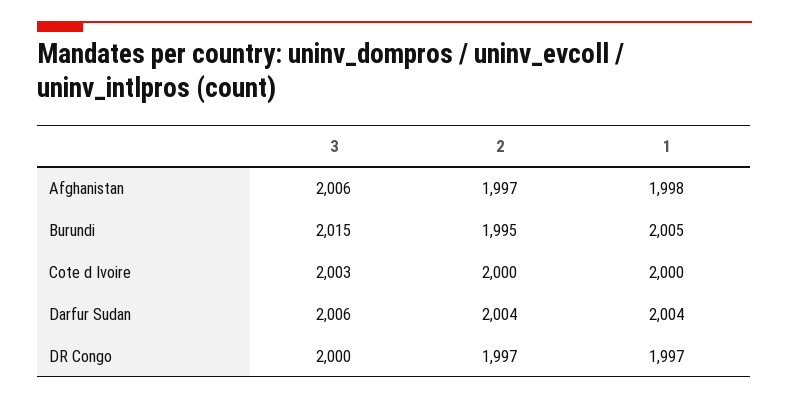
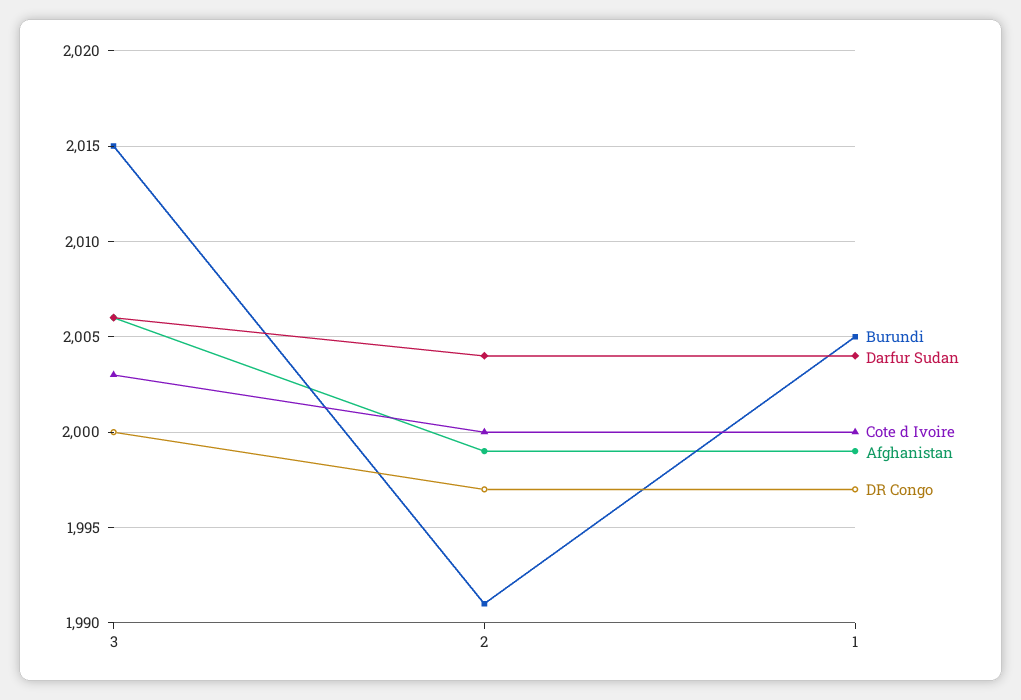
Afghanistan, 2: 1997 -> 1999
Afghanistan, 1: 1998 -> 1999
Burundi, 2: 1995 -> 1991

